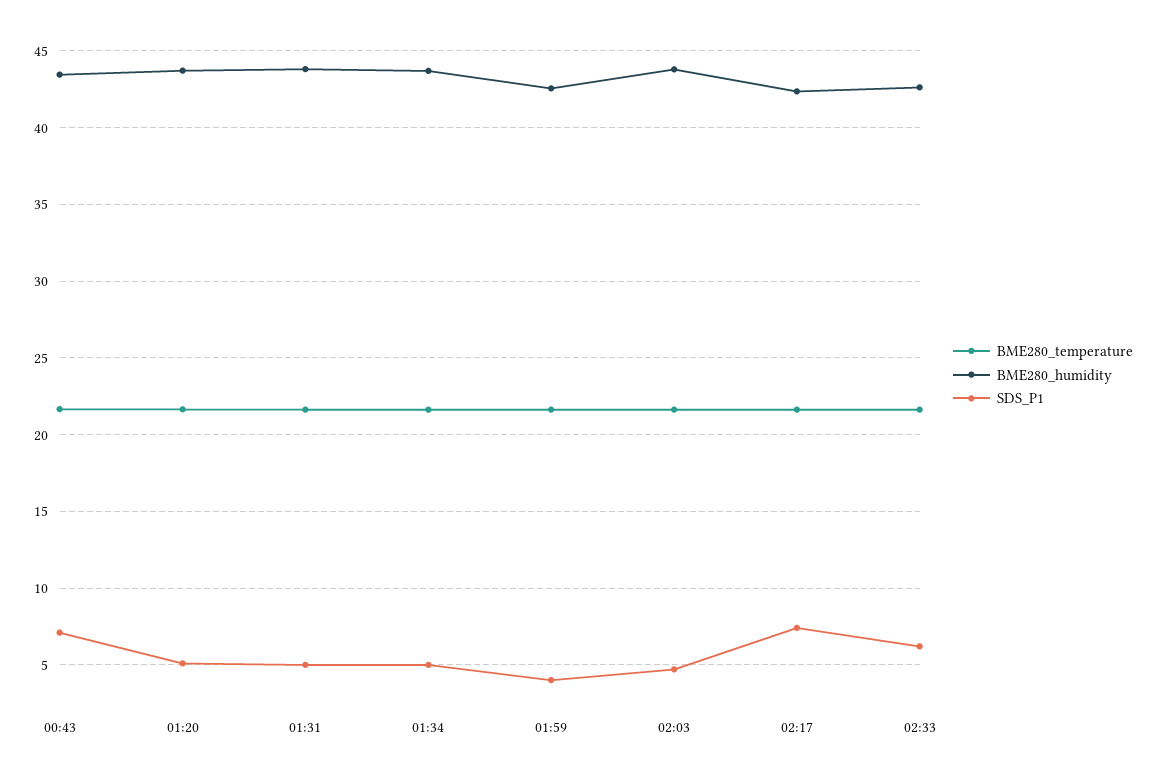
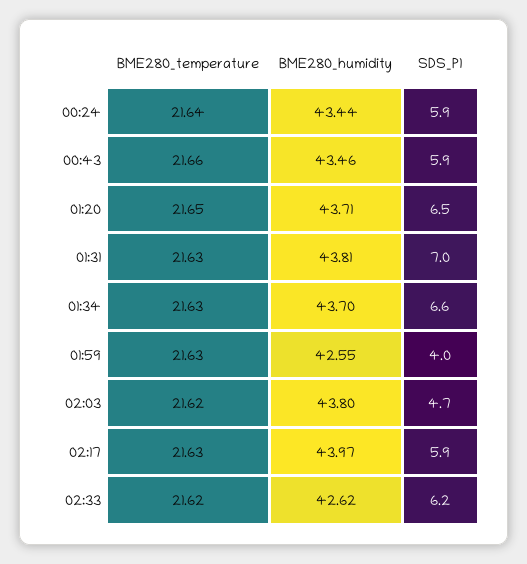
SDS_P1, 00:43: 7 -> 5.9
SDS_P1, 01:20: 5 -> 6.5
SDS_P1, 01:31: 5 -> 7
SDS_P1, 01:34: 5 -> 6.6
BME280_humidity, 02:17: 42.5 -> 43.97
SDS_P1, 02:17: 7.5 -> 5.9
BME280_temperature, 00:24: none -> 21.64
BME280_humidity, 00:24: none -> 43.44
SDS_P1, 00:24: none -> 5.9

